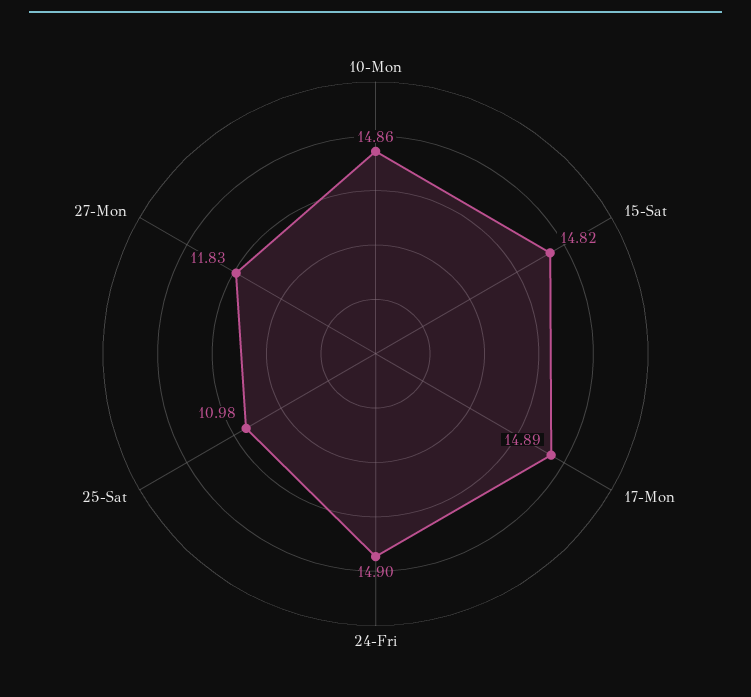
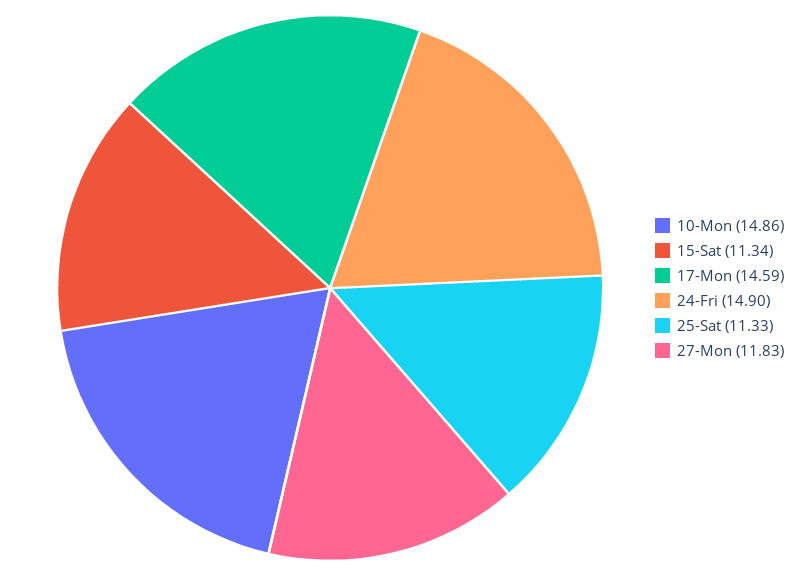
15-Sat: 14.82 -> 11.34
17-Mon: 14.89 -> 14.59
25-Sat: 10.98 -> 11.33

